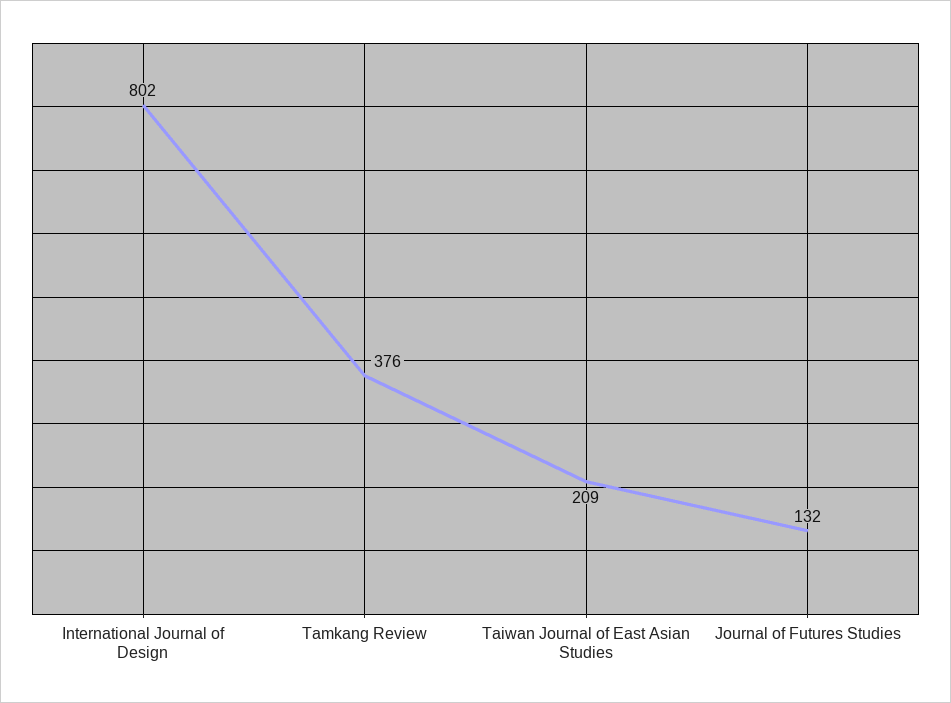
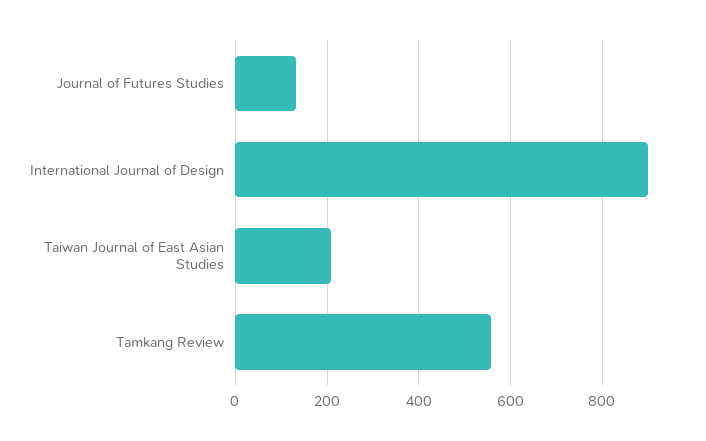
International Journal of Design: 802 -> 900
Tamkang Review: 376 -> 560

